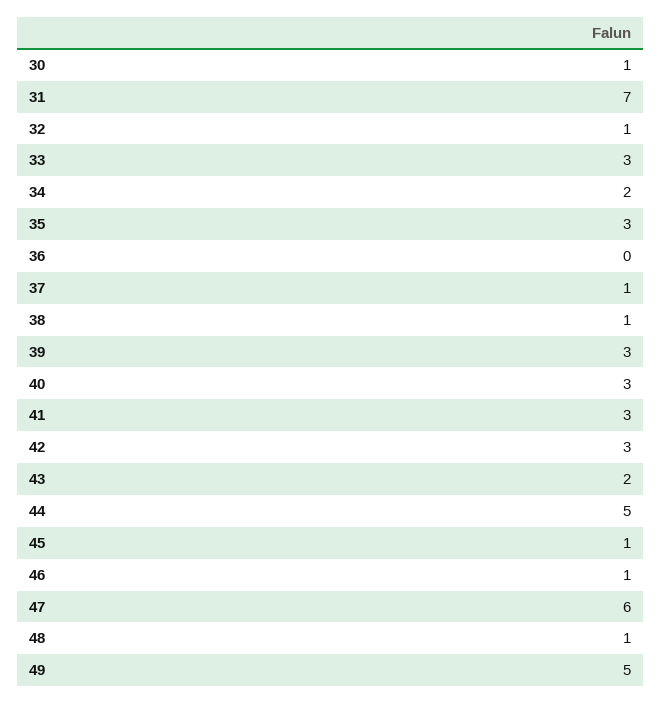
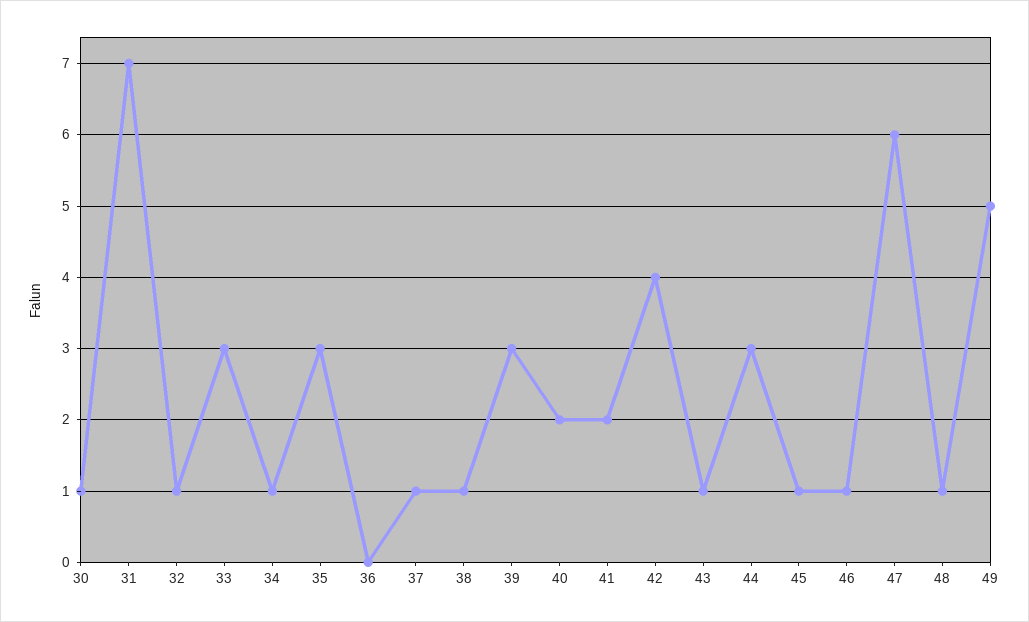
34: 2 -> 1
40: 3 -> 2
41: 3 -> 2
42: 3 -> 4
43: 2 -> 1
44: 5 -> 3

